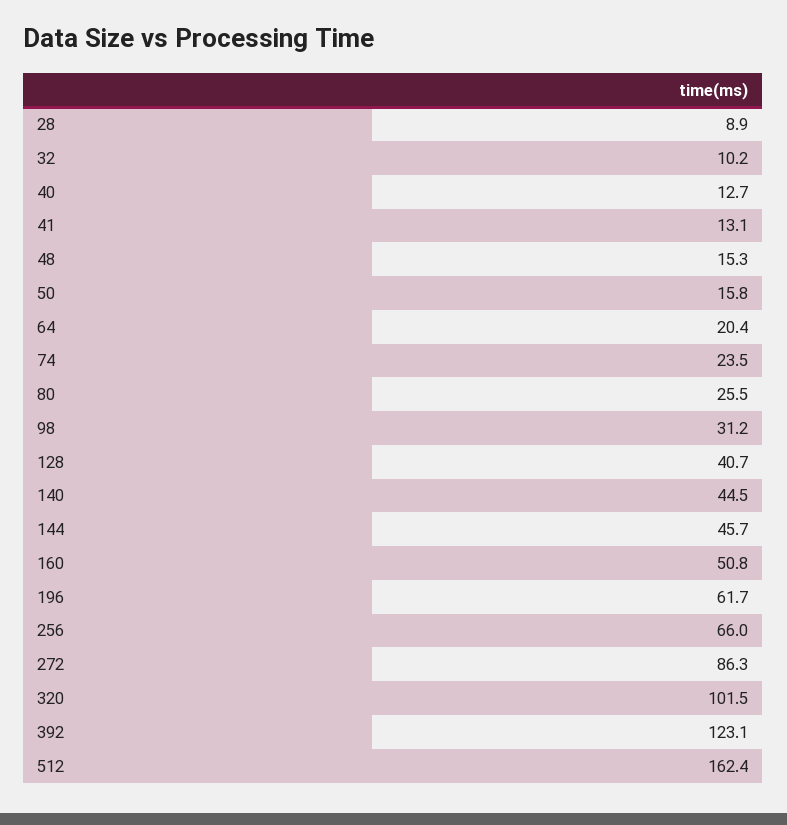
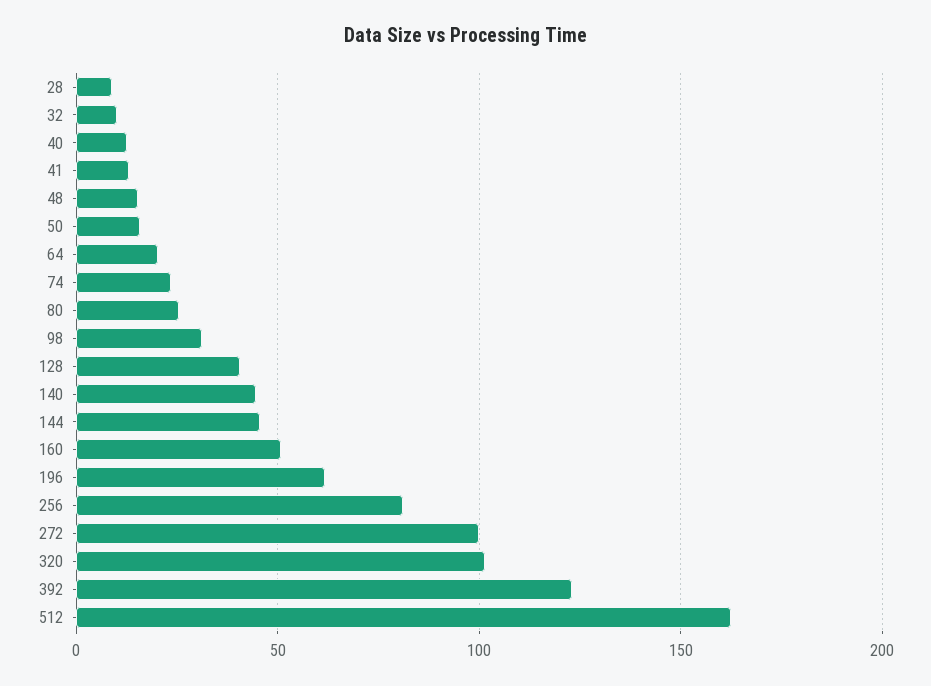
256: 66 -> 80
272: 86.3 -> 100

